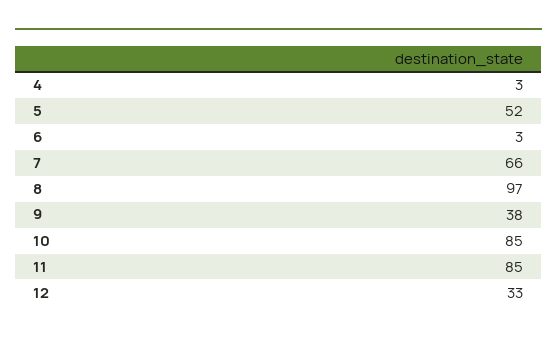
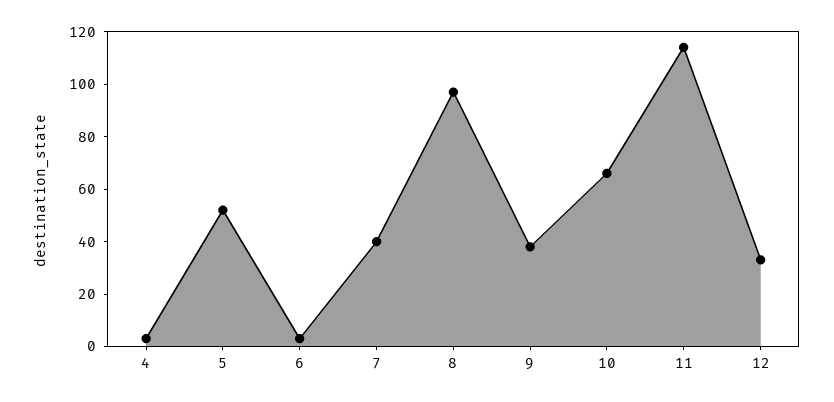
7: 66 -> 40
10: 85 -> 65
11: 85 -> 115

